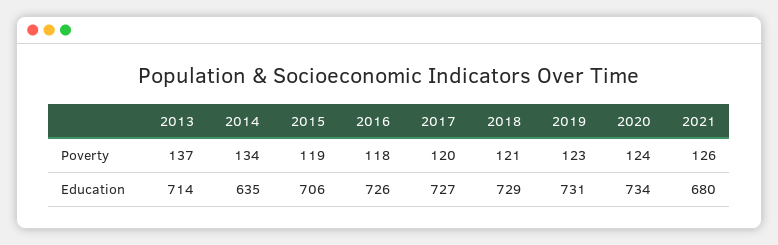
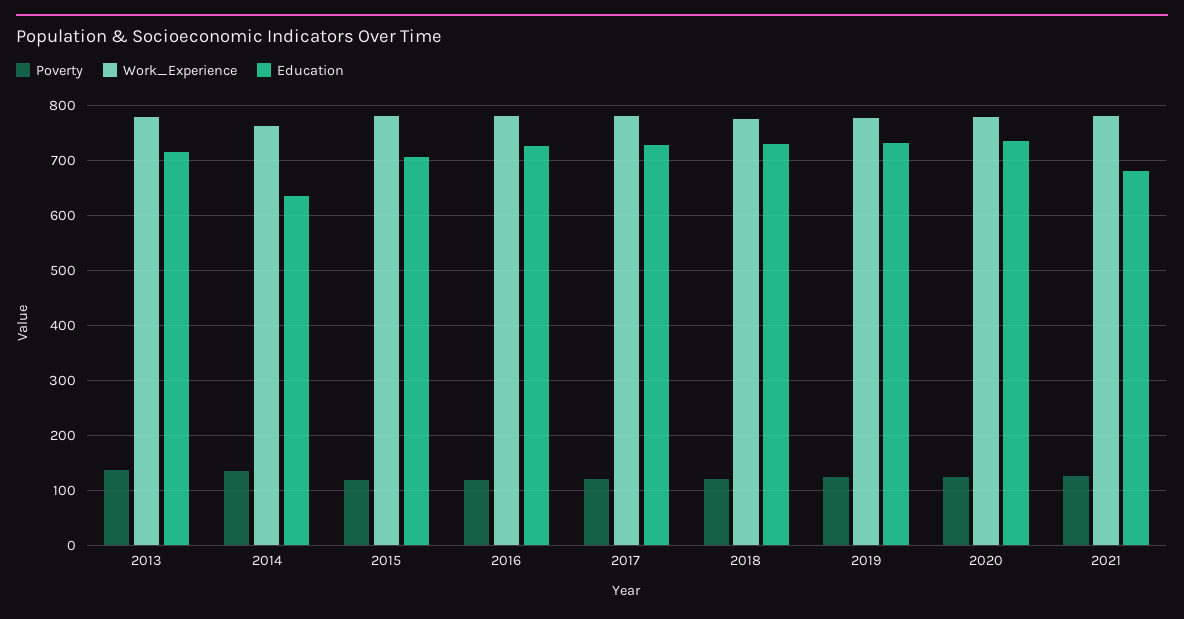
Work_Experience, 2013: none -> 780
Work_Experience, 2014: none -> 760
Work_Experience, 2015: none -> 780
Work_Experience, 2016: none -> 780
Work_Experience, 2017: none -> 780
Work_Experience, 2018: none -> 780
Work_Experience, 2019: none -> 780
Work_Experience, 2020: none -> 780
Work_Experience, 2021: none -> 780

